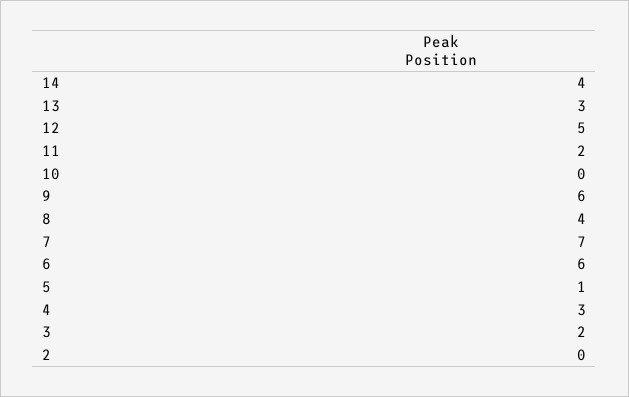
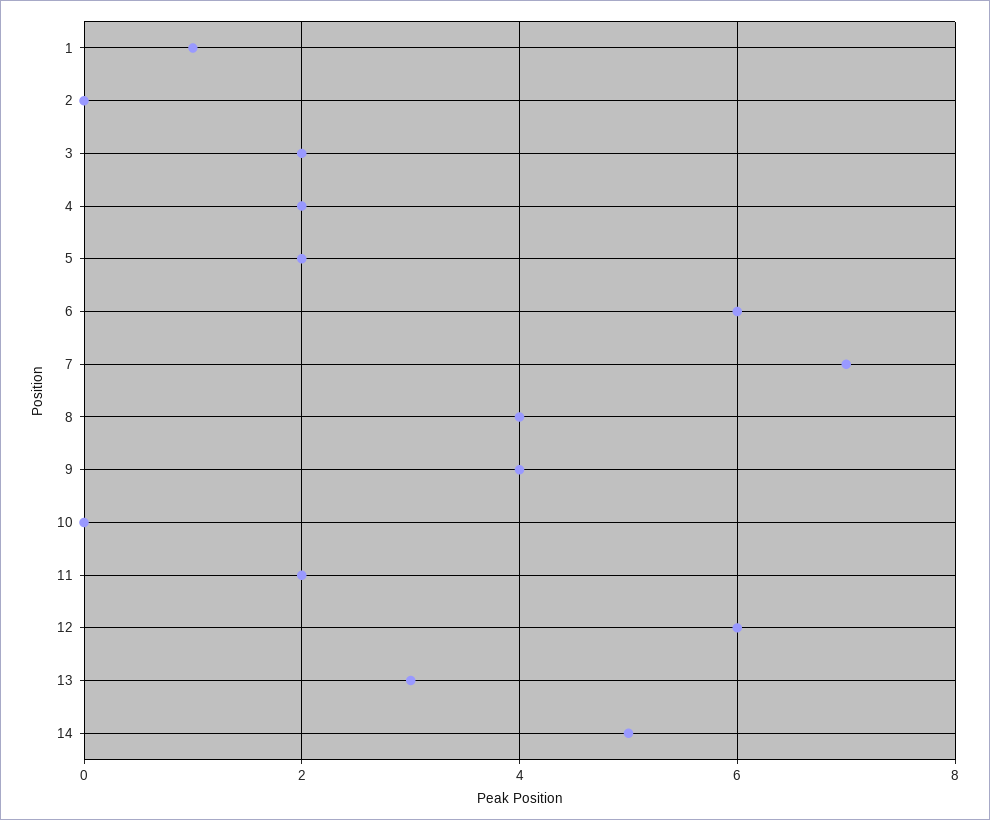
14: 4 -> 5
12: 5 -> 6
9: 6 -> 4
5: 1 -> 2
4: 3 -> 2
1: none -> 1

